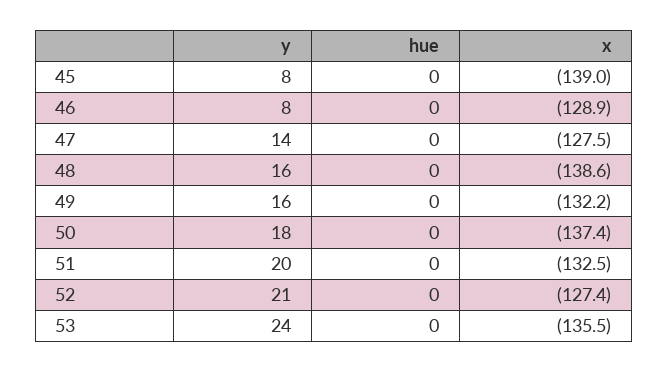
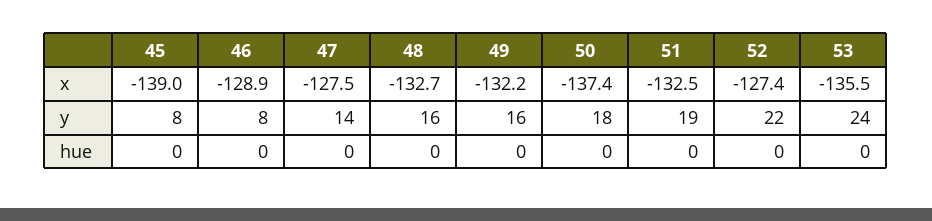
x, 48: -138.6 -> -132.7
y, 51: 20 -> 19
y, 52: 21 -> 22

